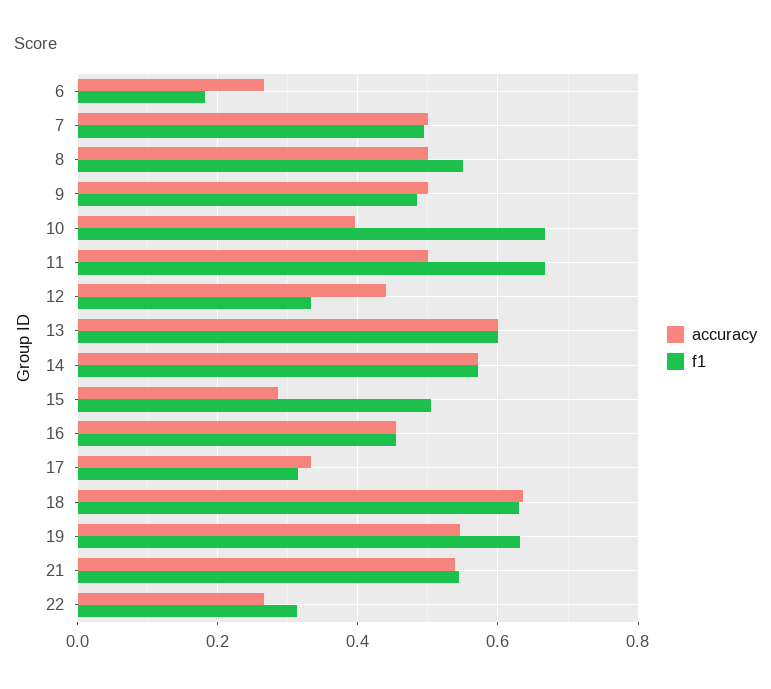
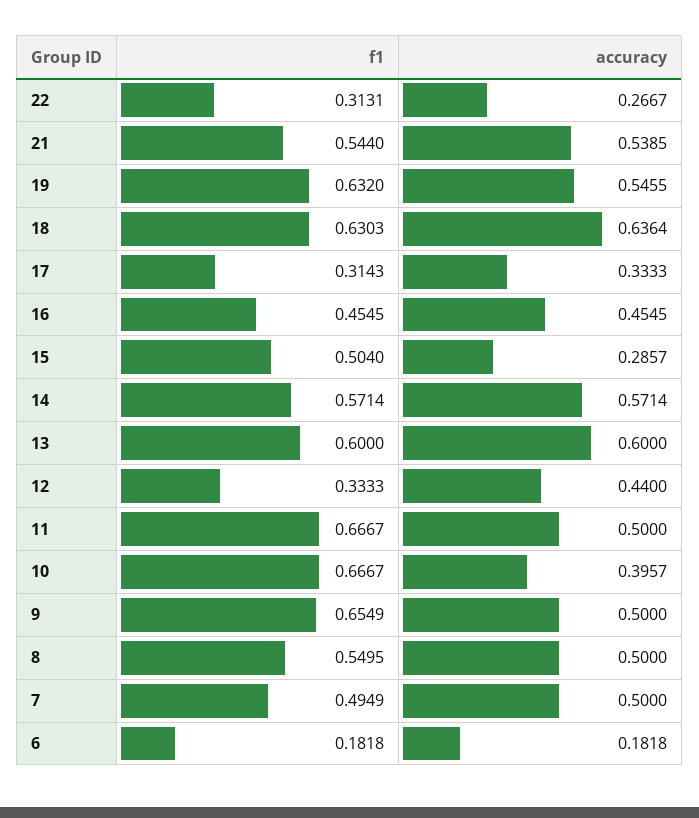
accuracy, 6: 0.26 -> 0.1818
f1, 9: 0.48 -> 0.6549

